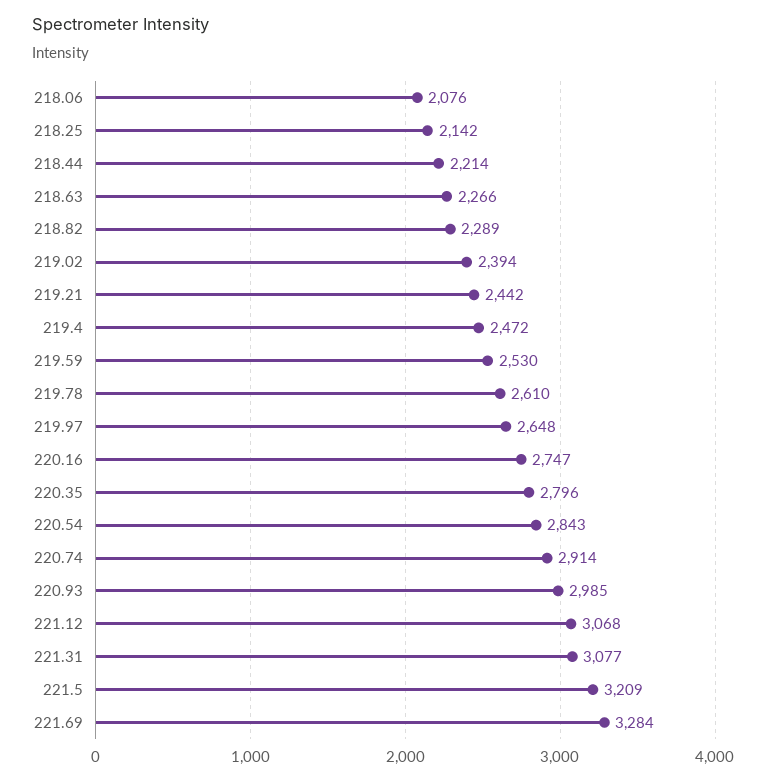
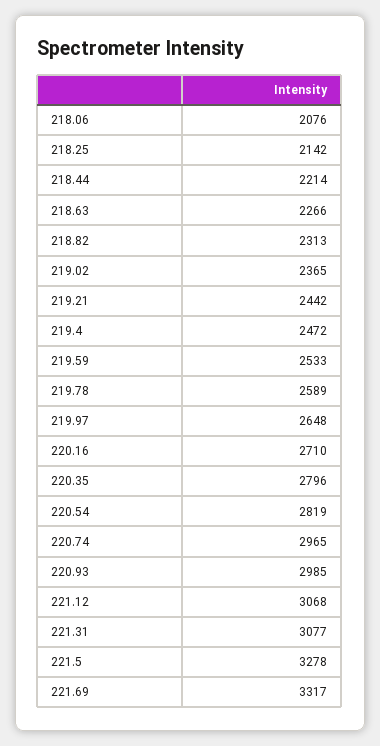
218.82: 2289 -> 2313
219.02: 2394 -> 2365
219.59: 2530 -> 2533
219.78: 2610 -> 2589
220.16: 2747 -> 2710
220.54: 2843 -> 2819
220.74: 2914 -> 2965
221.5: 3209 -> 3278
221.69: 3284 -> 3317

